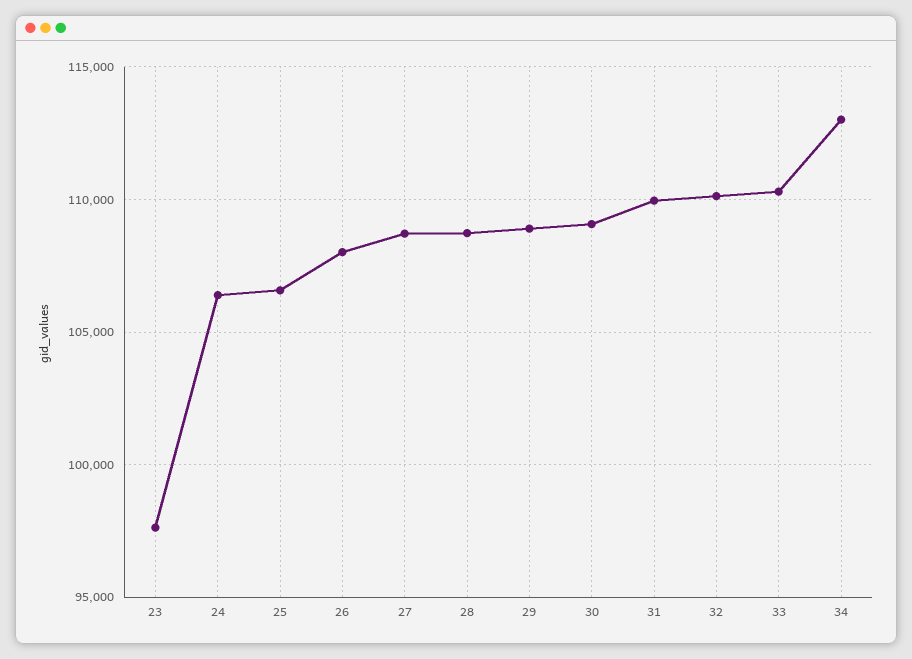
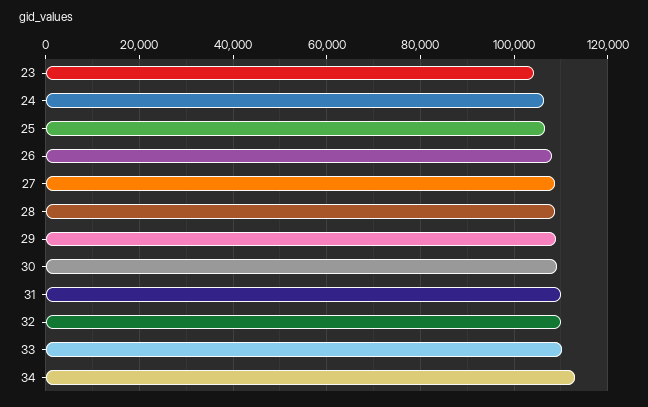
23: 97500 -> 104000

